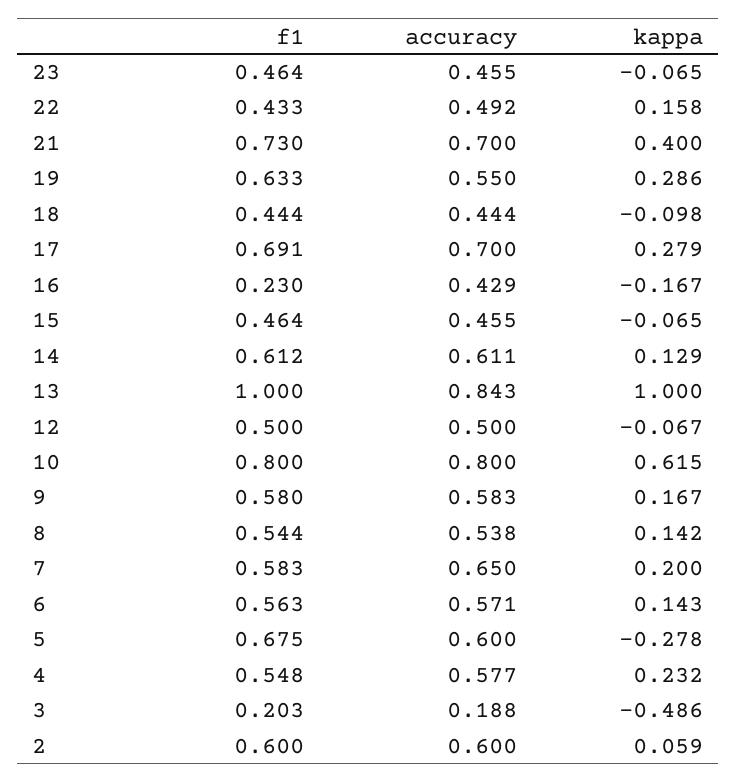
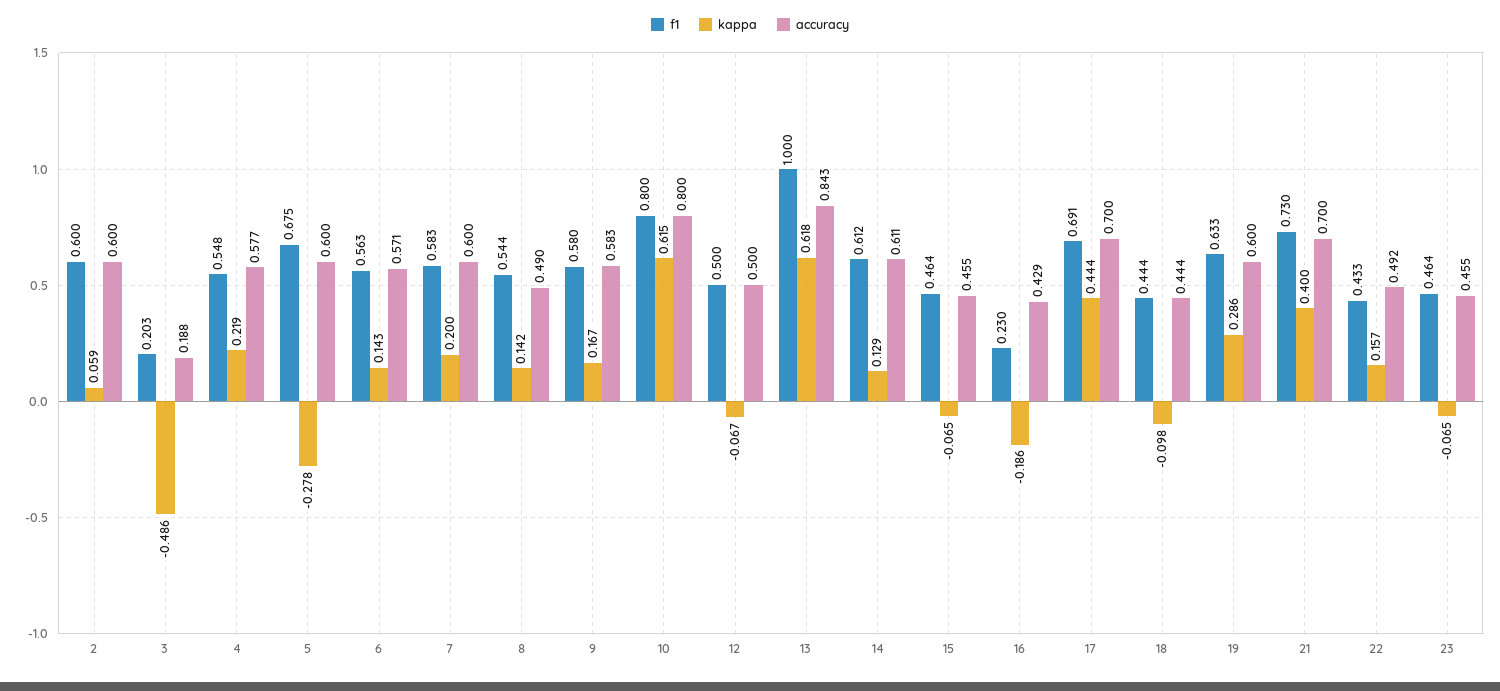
kappa, 22: 0.158 -> 0.157
accuracy, 19: 0.55 -> 0.6
kappa, 17: 0.279 -> 0.444
kappa, 16: -0.167 -> -0.186
kappa, 13: 1 -> 0.618
accuracy, 8: 0.538 -> 0.49
accuracy, 7: 0.65 -> 0.6
kappa, 4: 0.232 -> 0.219

